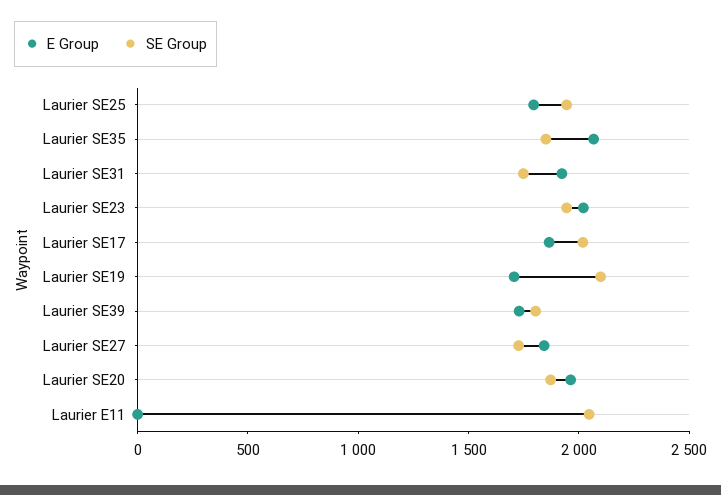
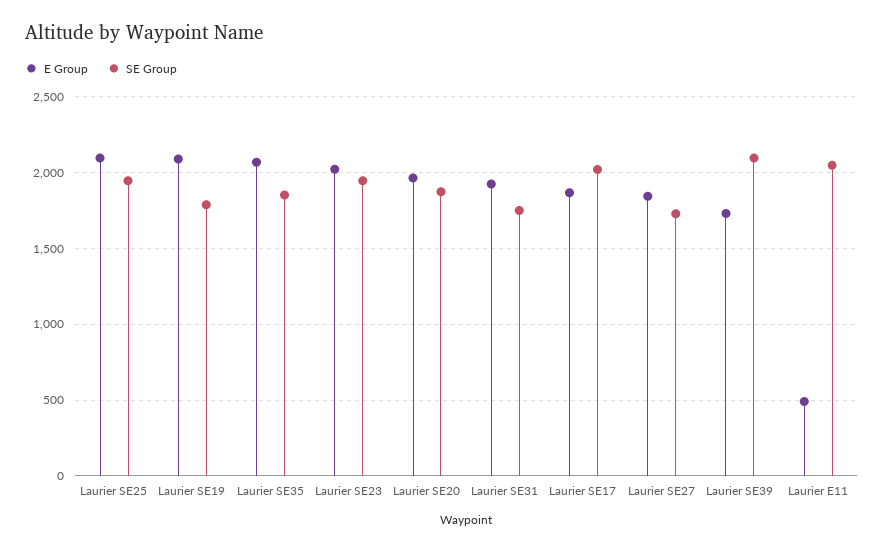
E Group, Laurier SE25: 1800 -> 2100
E Group, Laurier SE19: 1700 -> 2100
SE Group, Laurier SE19: 2100 -> 1800
SE Group, Laurier SE39: 1800 -> 2100
E Group, Laurier E11: 0 -> 500

